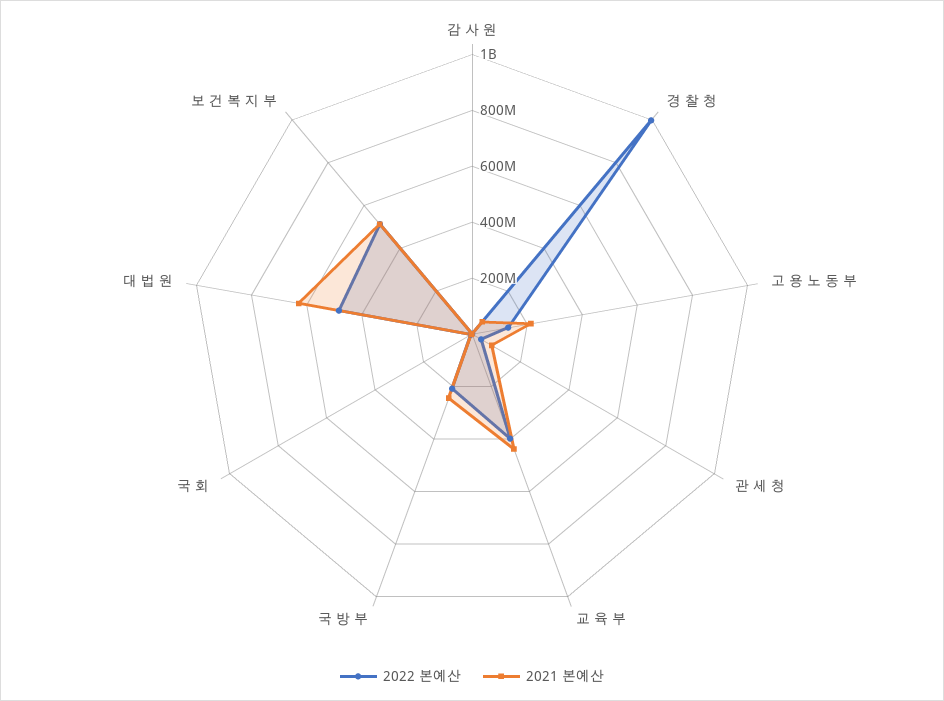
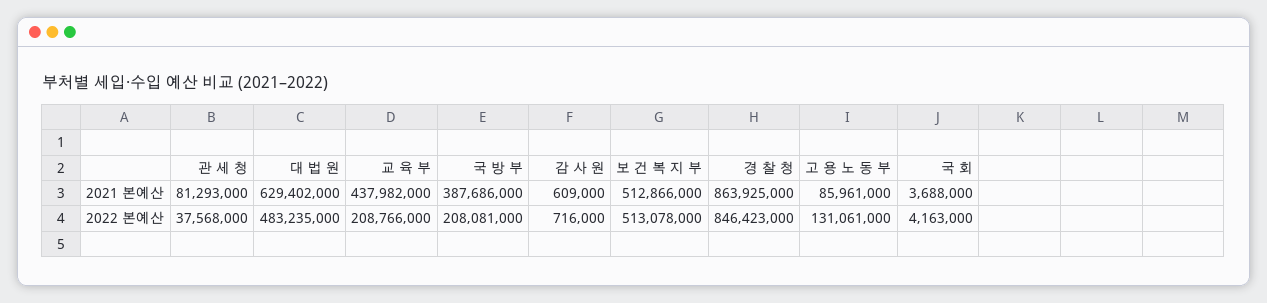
2022 본예산, 경 찰 청: 1000000000 -> 846423000
2021 본예산, 경 찰 청: 50000000 -> 863925000
2021 본예산, 고 용 노 동 부: 200000000 -> 85961000
2022 본예산, 교 육 부: 400000000 -> 208766000
2021 본예산, 국 방 부: 250000000 -> 387686000

